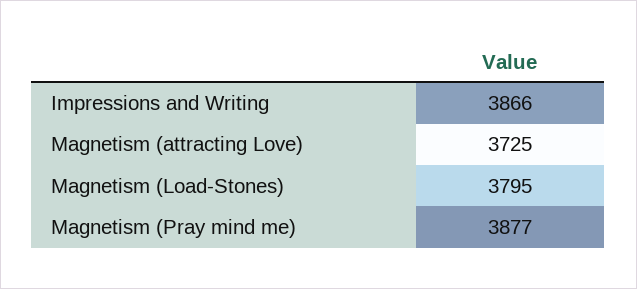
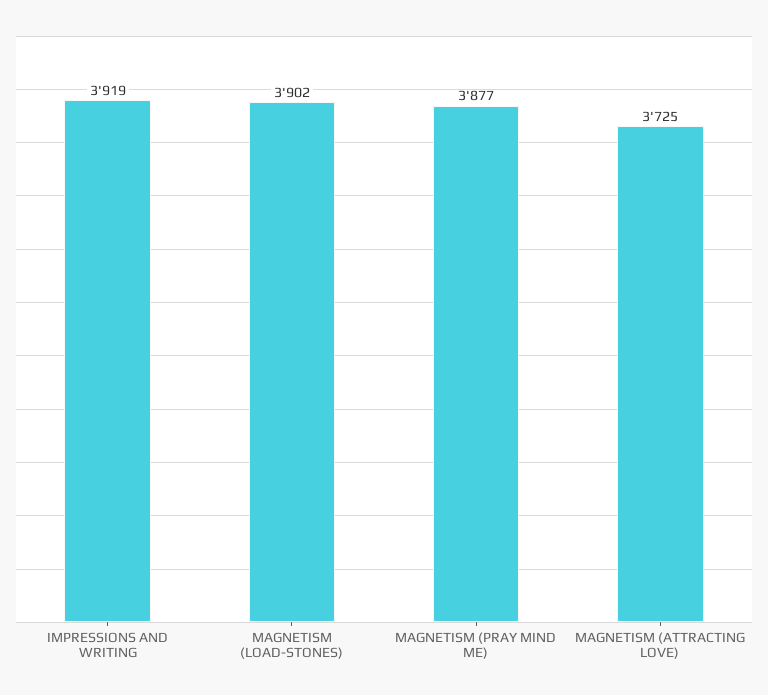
Impressions and Writing: 3866 -> 3919
Magnetism (Load-Stones): 3795 -> 3902

